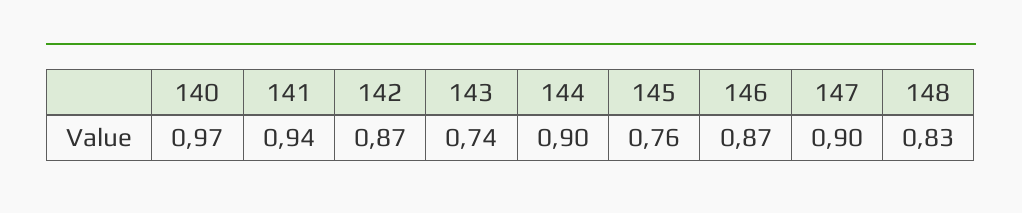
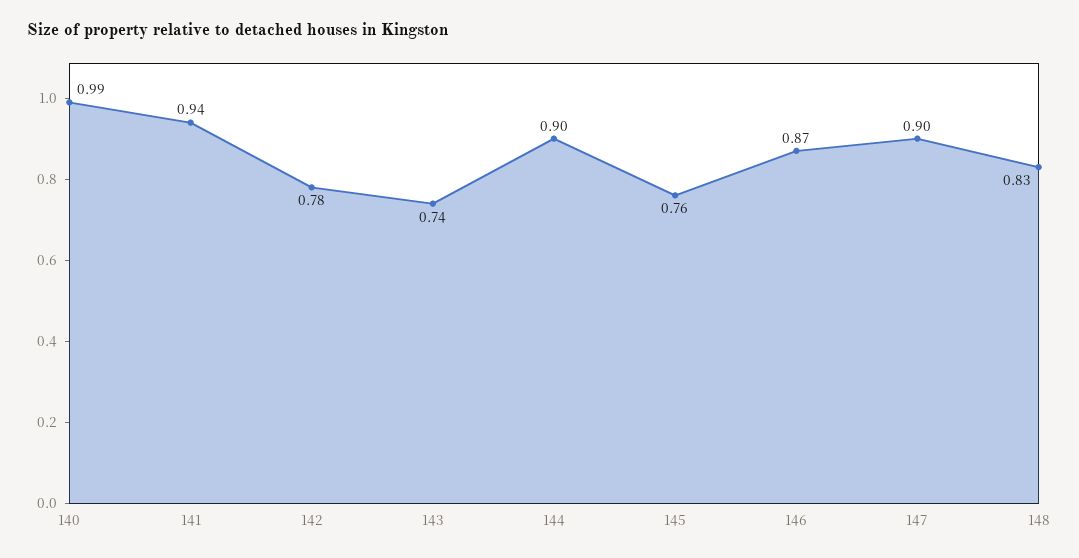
140: 0.97 -> 0.99
142: 0.87 -> 0.78

